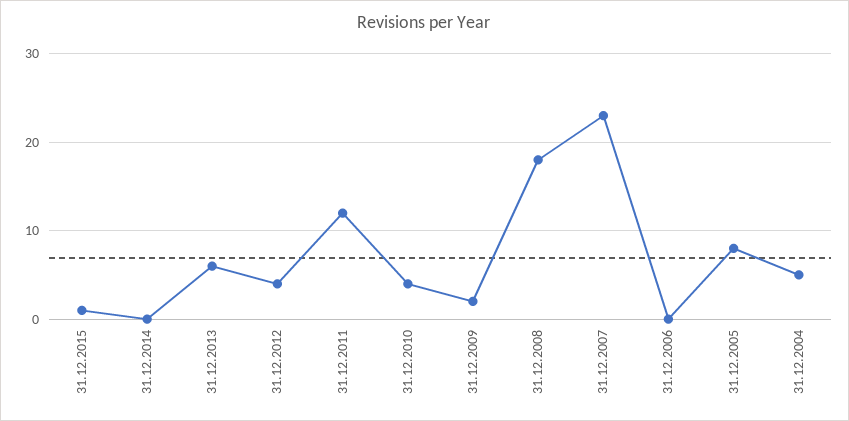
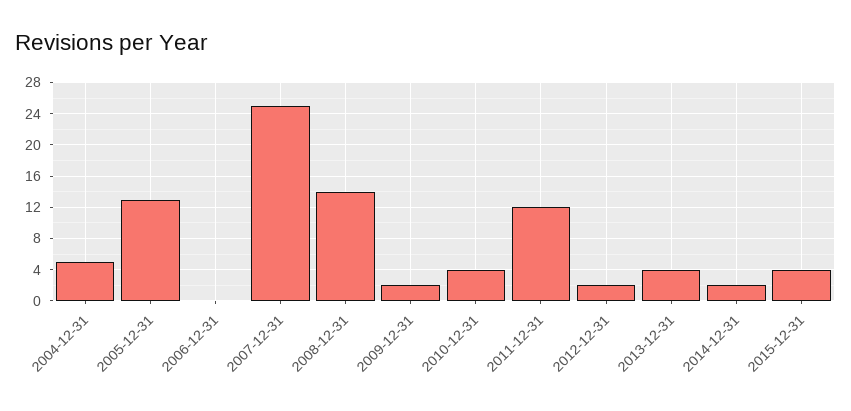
31.12.2015: 1 -> 4
31.12.2014: 0 -> 2
31.12.2013: 6 -> 4
31.12.2012: 4 -> 2
31.12.2008: 18 -> 14
31.12.2007: 23 -> 25
31.12.2005: 8 -> 13

